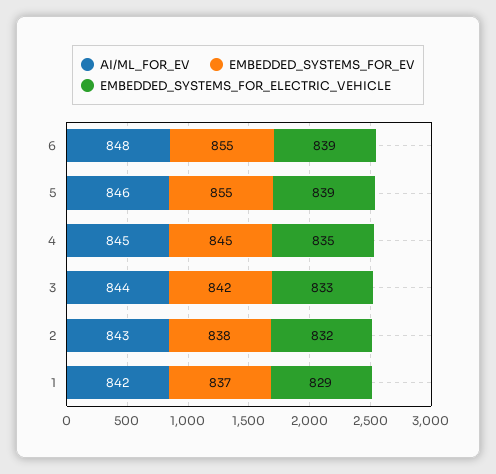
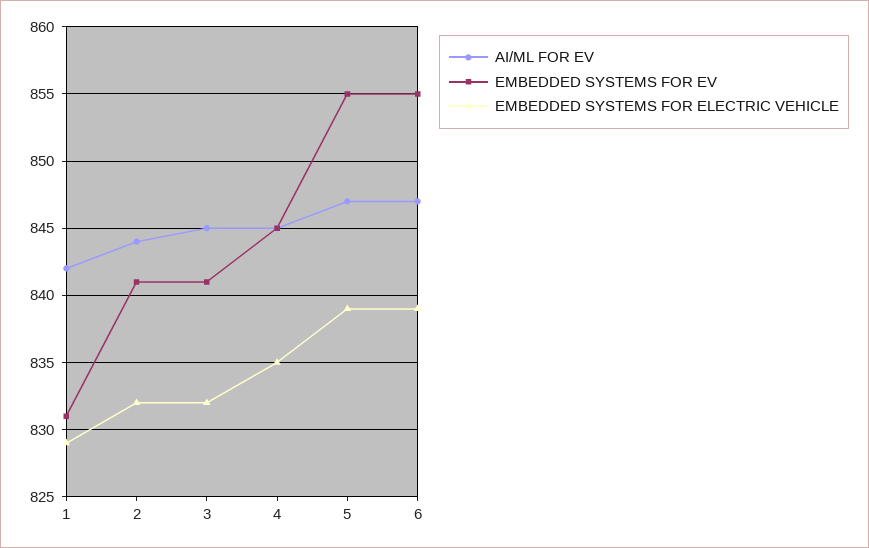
AI/ML_FOR_EV, 6: 848 -> 847
AI/ML_FOR_EV, 5: 846 -> 847
AI/ML_FOR_EV, 3: 844 -> 845
EMBEDDED_SYSTEMS_FOR_EV, 3: 842 -> 841
EMBEDDED_SYSTEMS_FOR_ELECTRIC_VEHICLE, 3: 833 -> 832
AI/ML_FOR_EV, 2: 843 -> 844
EMBEDDED_SYSTEMS_FOR_EV, 2: 838 -> 841
EMBEDDED_SYSTEMS_FOR_EV, 1: 837 -> 831

